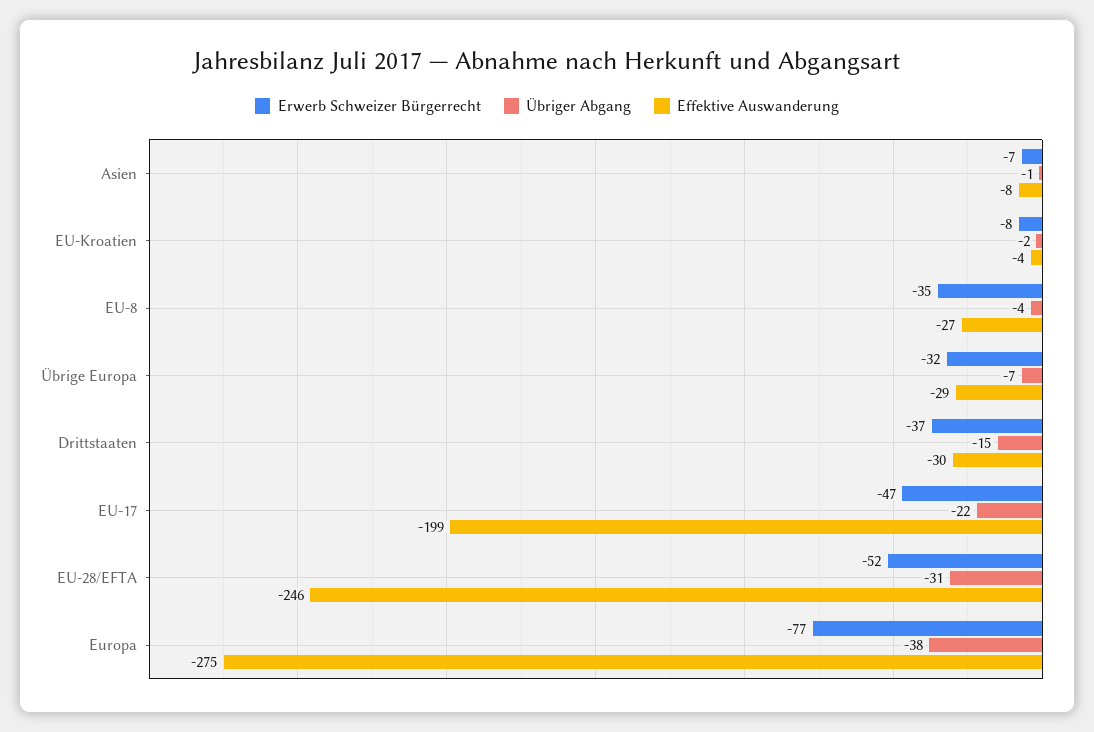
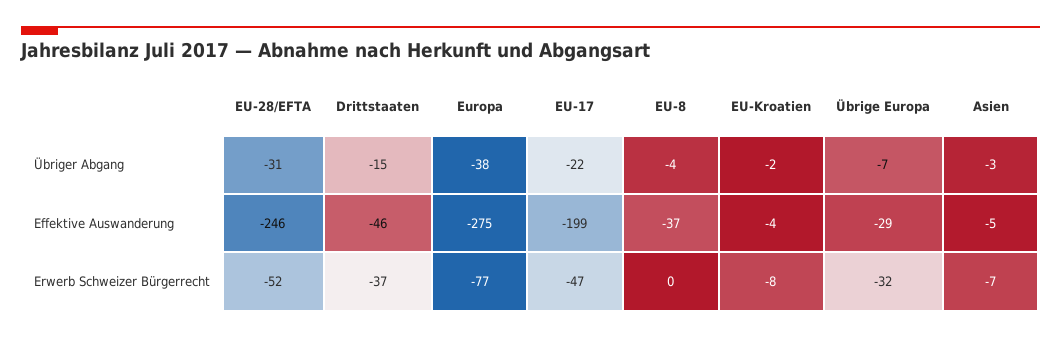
Übriger Abgang, Asien: -1 -> -3
Effektive Auswanderung, Asien: -8 -> -5
Erwerb Schweizer Bürgerrecht, EU-8: -35 -> 0
Effektive Auswanderung, EU-8: -27 -> -37
Effektive Auswanderung, Drittstaaten: -30 -> -46

